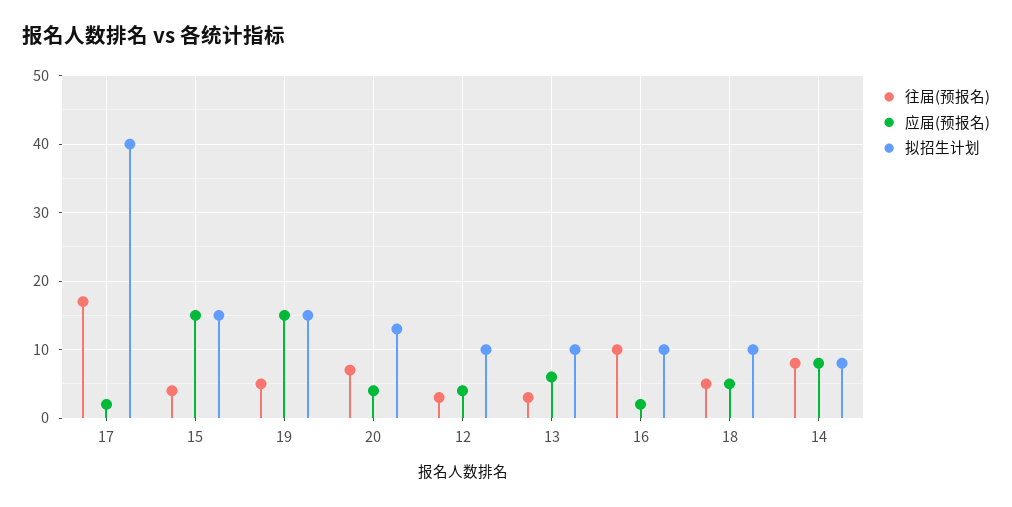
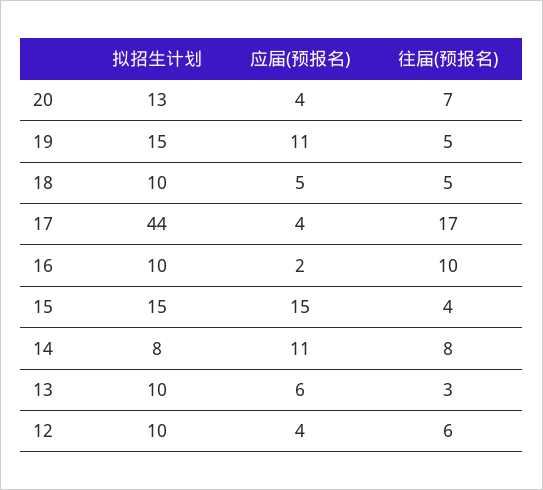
应届(预报名), 17: 2 -> 4
拟招生计划, 17: 40 -> 44
应届(预报名), 19: 15 -> 11
往届(预报名), 12: 3 -> 6
应届(预报名), 14: 8 -> 11

